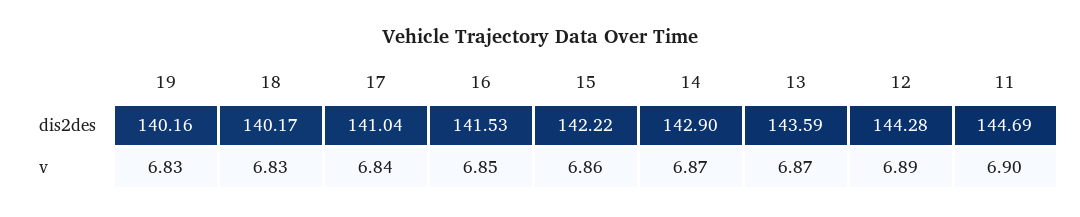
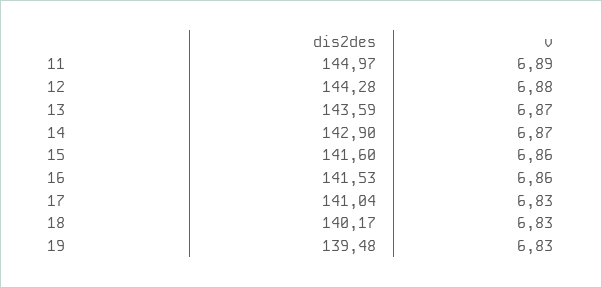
19, dis2des: 140.16 -> 139.48
15, dis2des: 142.22 -> 141.6
11, dis2des: 144.69 -> 144.97
17, v: 6.84 -> 6.83
16, v: 6.85 -> 6.86
12, v: 6.89 -> 6.88
11, v: 6.9 -> 6.89

